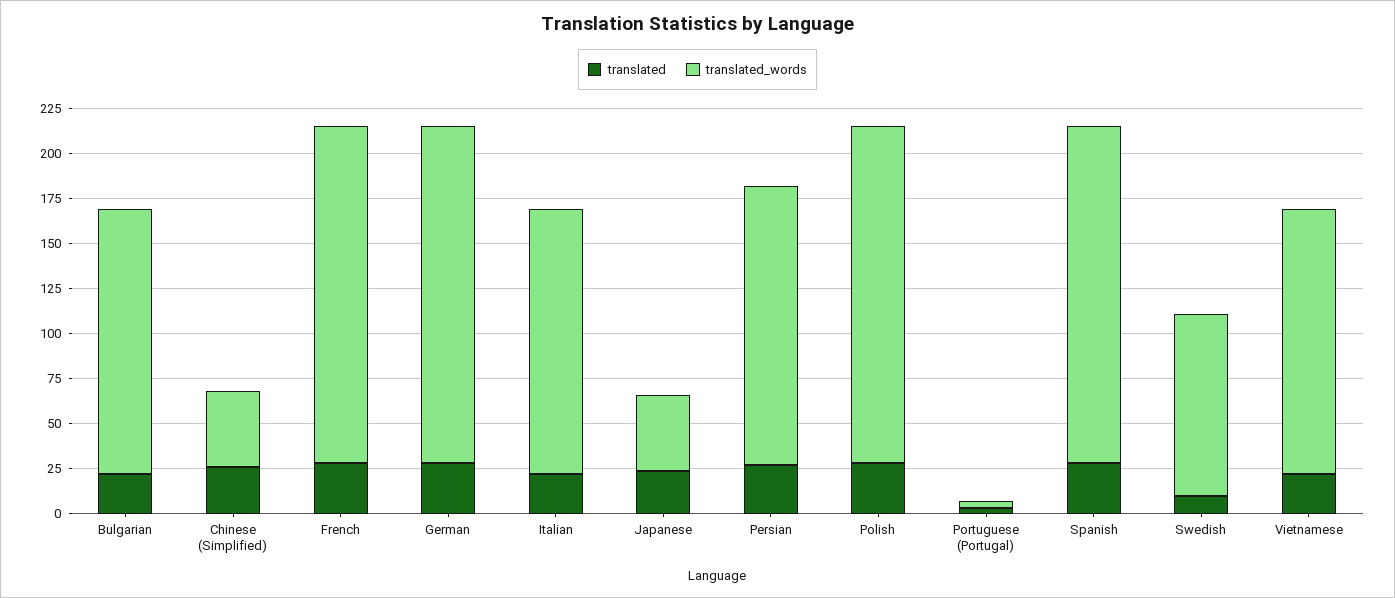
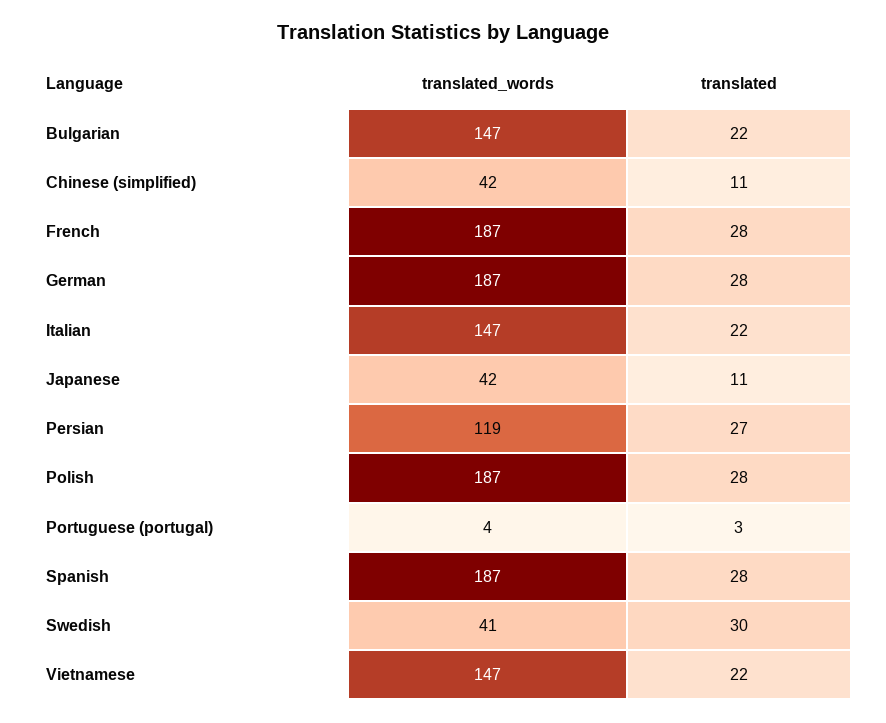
translated, Chinese (Simplified): 25 -> 11
translated, Japanese: 25 -> 11
translated_words, Persian: 155 -> 119
translated, Swedish: 10 -> 30
translated_words, Swedish: 100 -> 41

